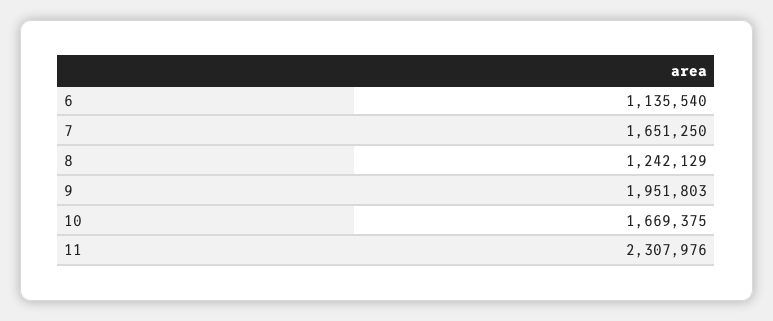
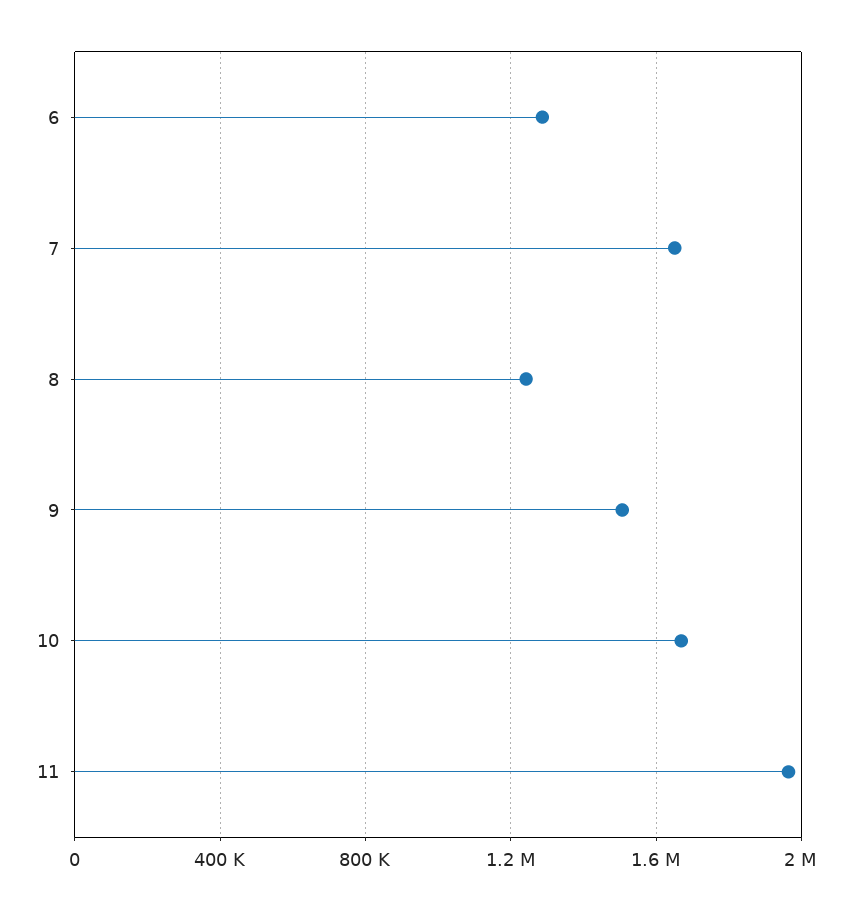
6: 1135540 -> 1300000
9: 1951803 -> 1500000
11: 2307976 -> 1950000

